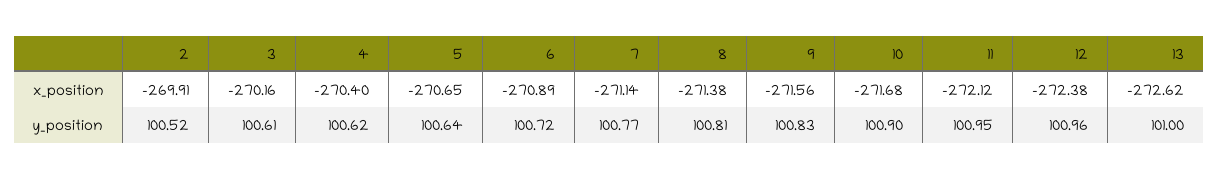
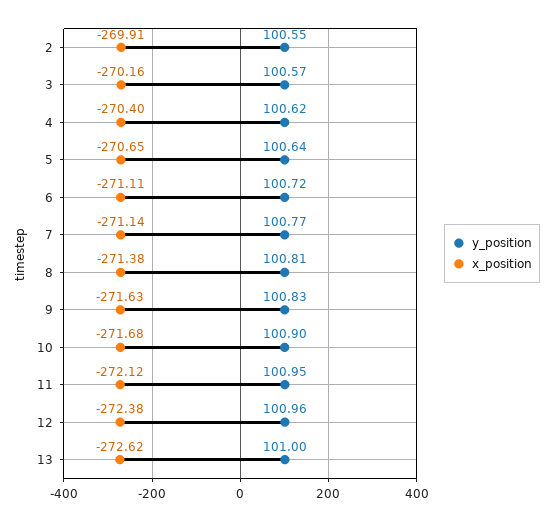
x_position, 6: -270.89 -> -271.11
x_position, 9: -271.56 -> -271.63
y_position, 2: 100.52 -> 100.55
y_position, 3: 100.61 -> 100.57

